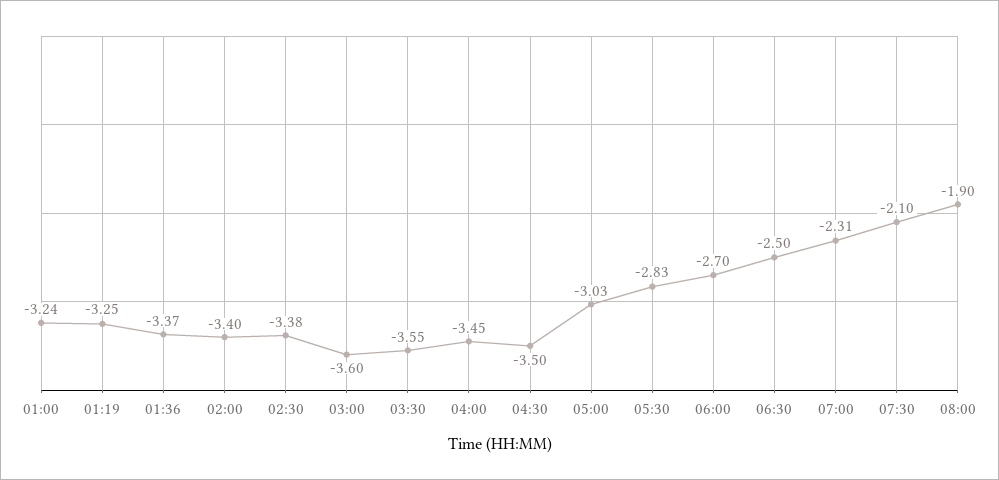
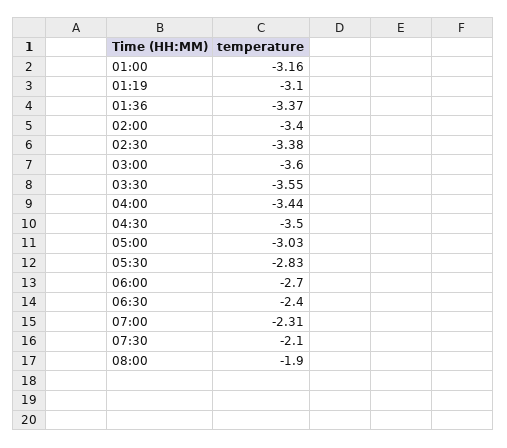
01:00: -3.24 -> -3.16
01:19: -3.25 -> -3.1
04:00: -3.45 -> -3.44
06:30: -2.5 -> -2.4

